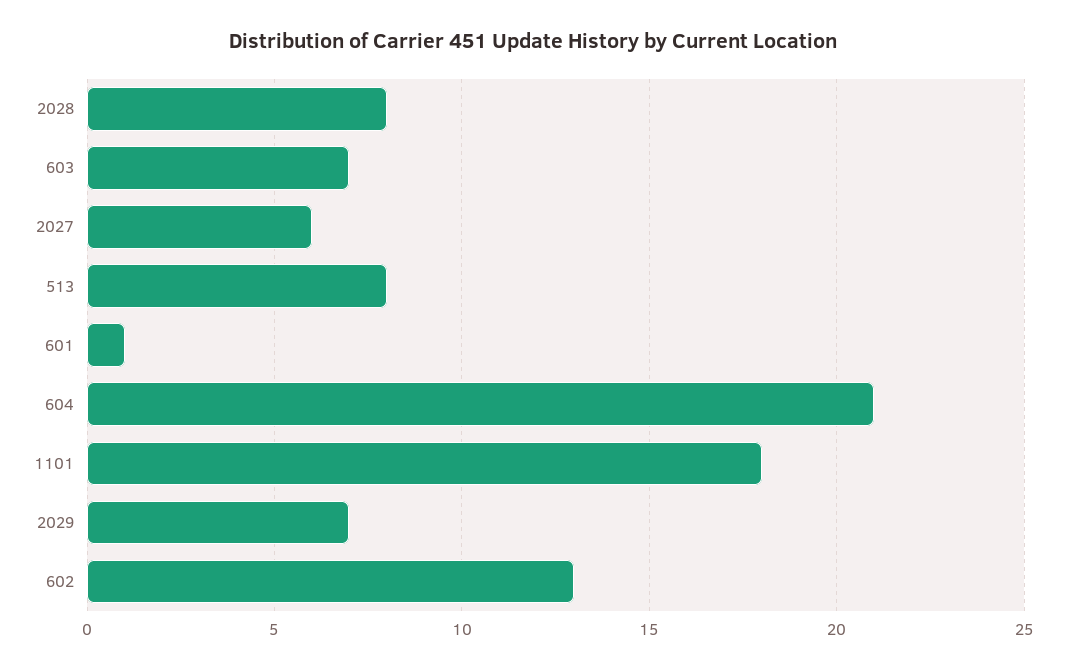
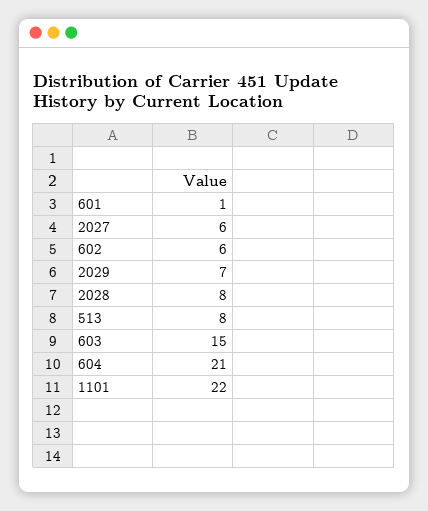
603: 7 -> 15
1101: 18 -> 22
602: 13 -> 6

